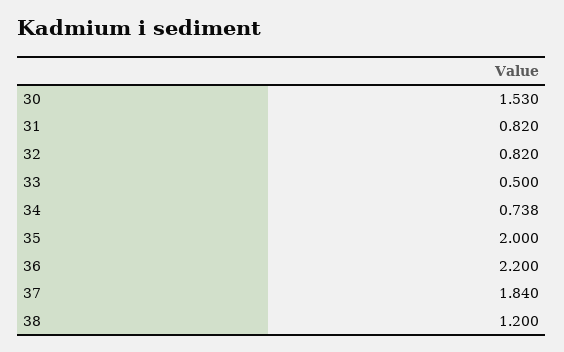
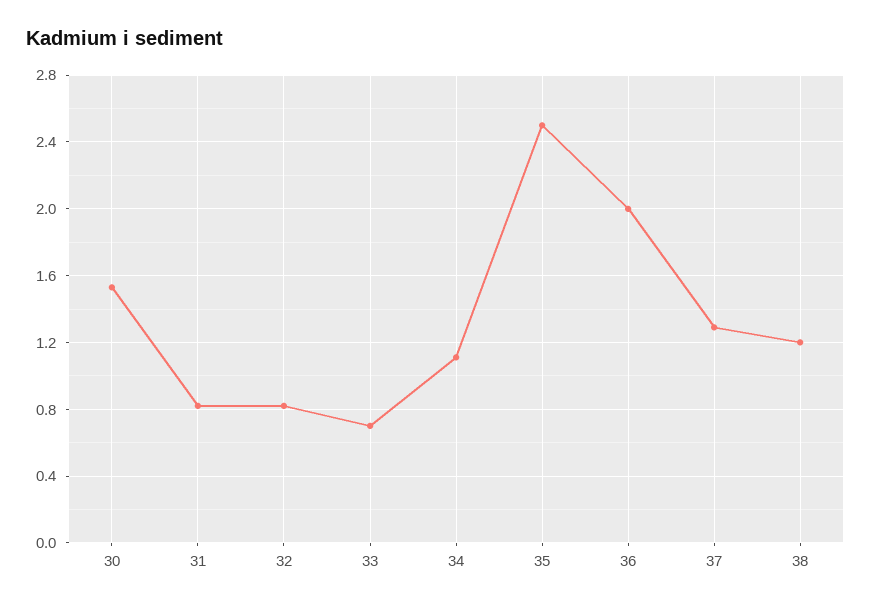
33: 0.5 -> 0.7
34: 0.738 -> 1.1
35: 2 -> 2.5
36: 2.2 -> 2
37: 1.84 -> 1.3

